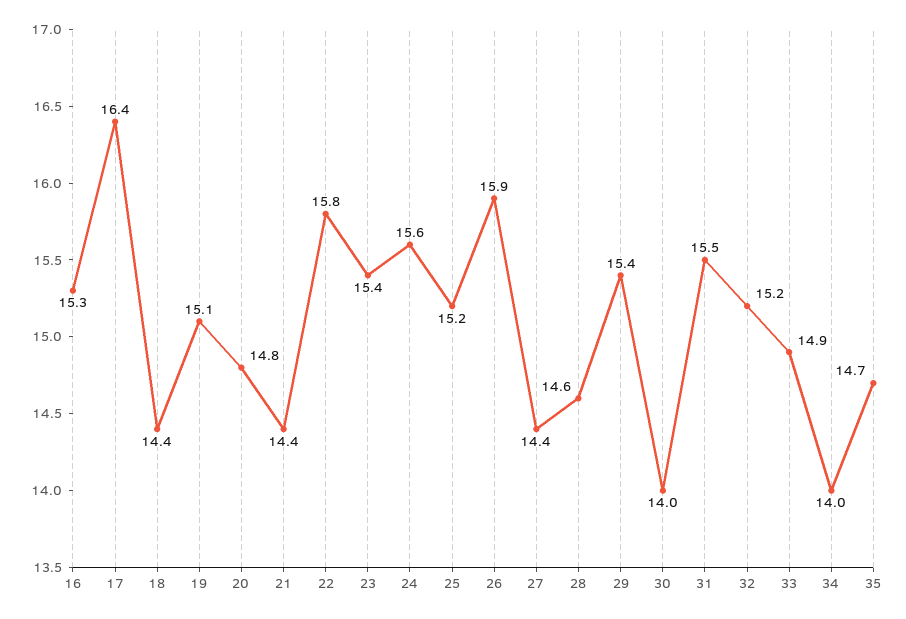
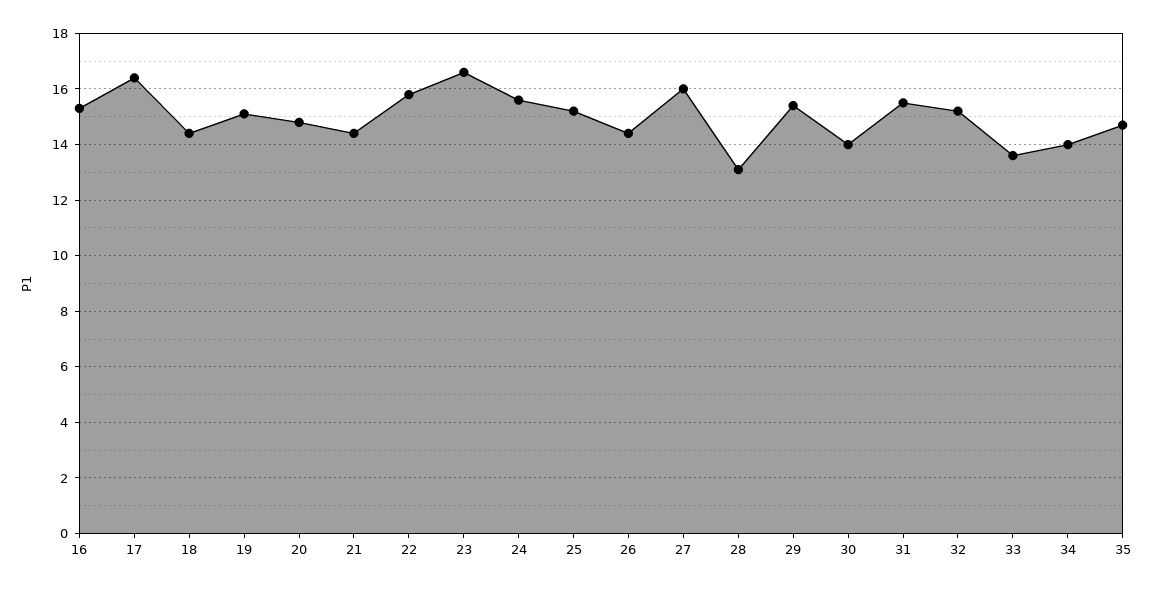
23: 15.4 -> 16.5
26: 15.9 -> 14.5
27: 14.4 -> 16
28: 14.6 -> 13
33: 14.9 -> 13.5

